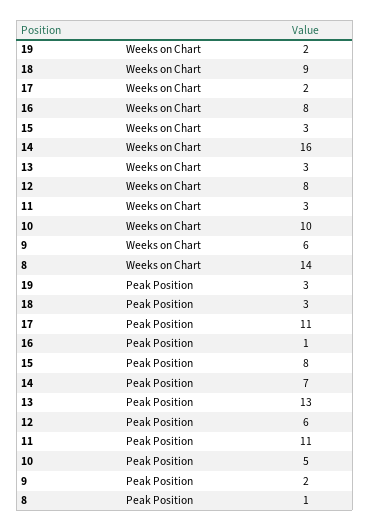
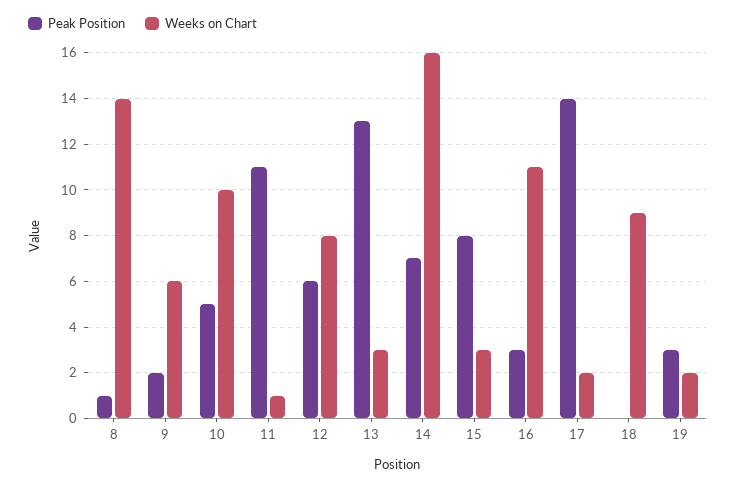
Weeks on Chart, 16: 8 -> 11
Weeks on Chart, 11: 3 -> 1
Peak Position, 18: 3 -> 0
Peak Position, 17: 11 -> 14
Peak Position, 16: 1 -> 3

